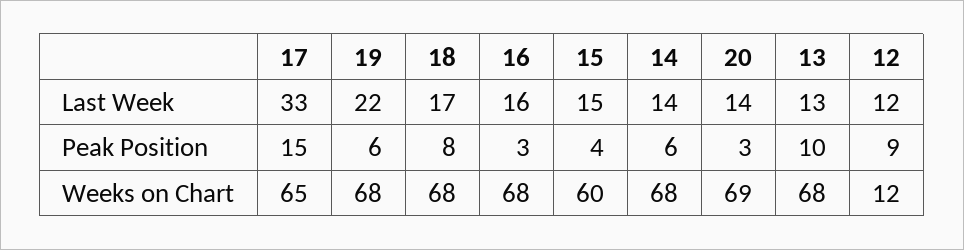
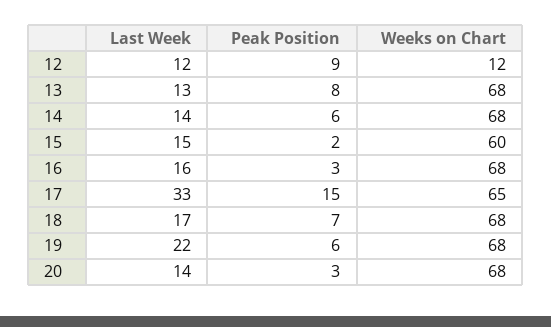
18, Peak Position: 8 -> 7
15, Peak Position: 4 -> 2
13, Peak Position: 10 -> 8
20, Weeks on Chart: 69 -> 68

